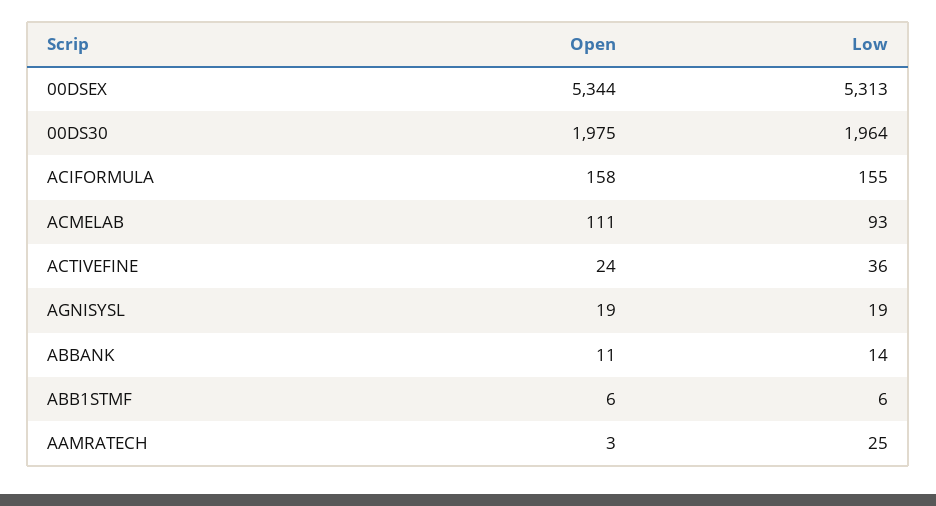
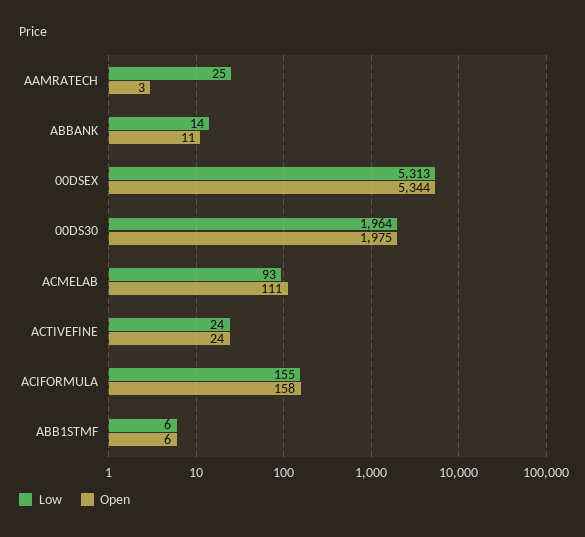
Low, ACTIVEFINE: 36 -> 24
Open, AGNISYSL: 19 -> none
Low, AGNISYSL: 19 -> none

